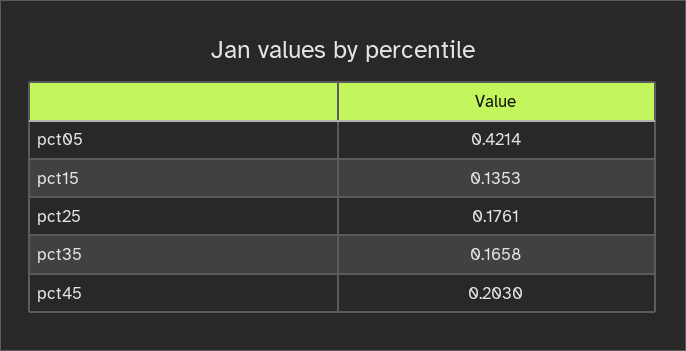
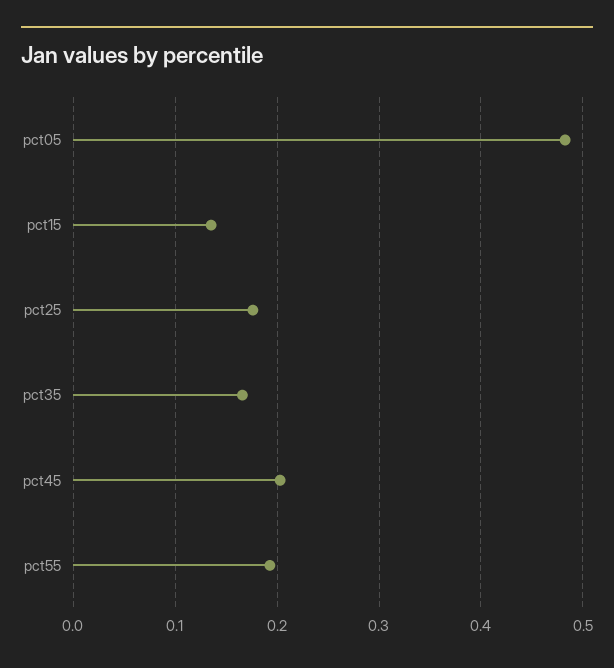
pct05: 0.4214 -> 0.48
pct55: none -> 0.19

